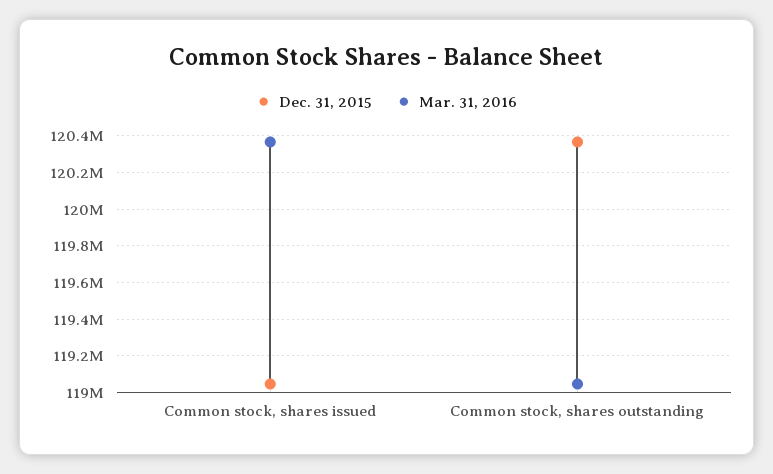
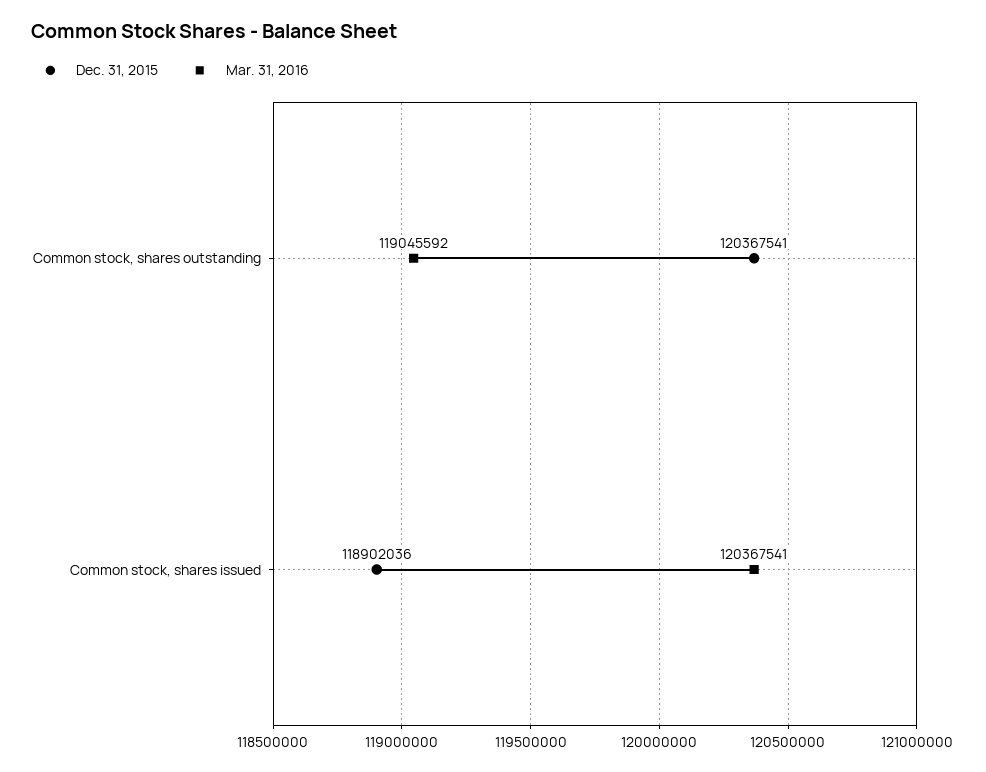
Dec. 31, 2015, Common stock, shares issued: 119050000 -> 118902036

